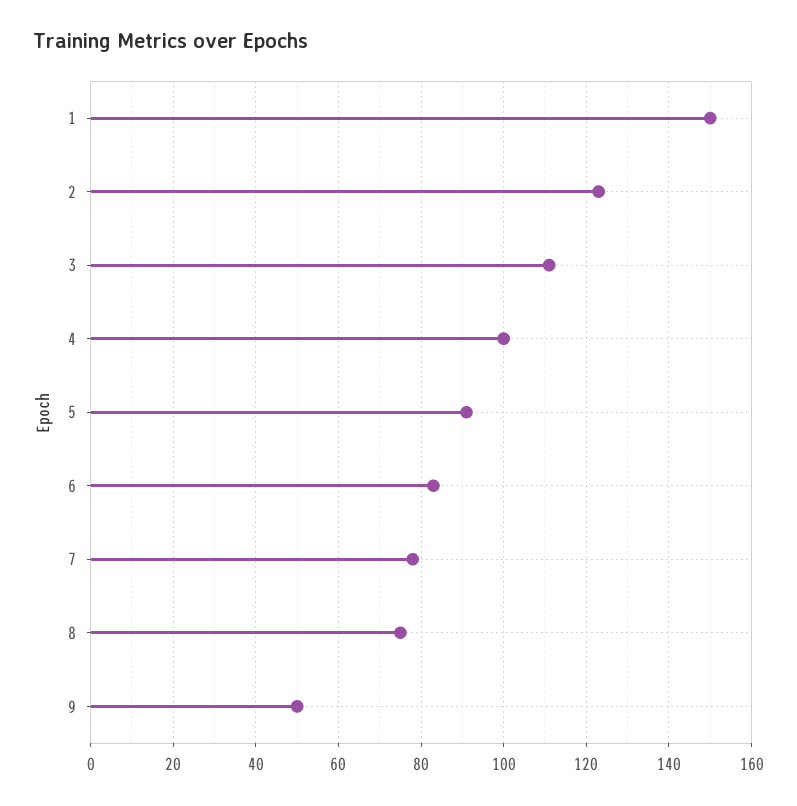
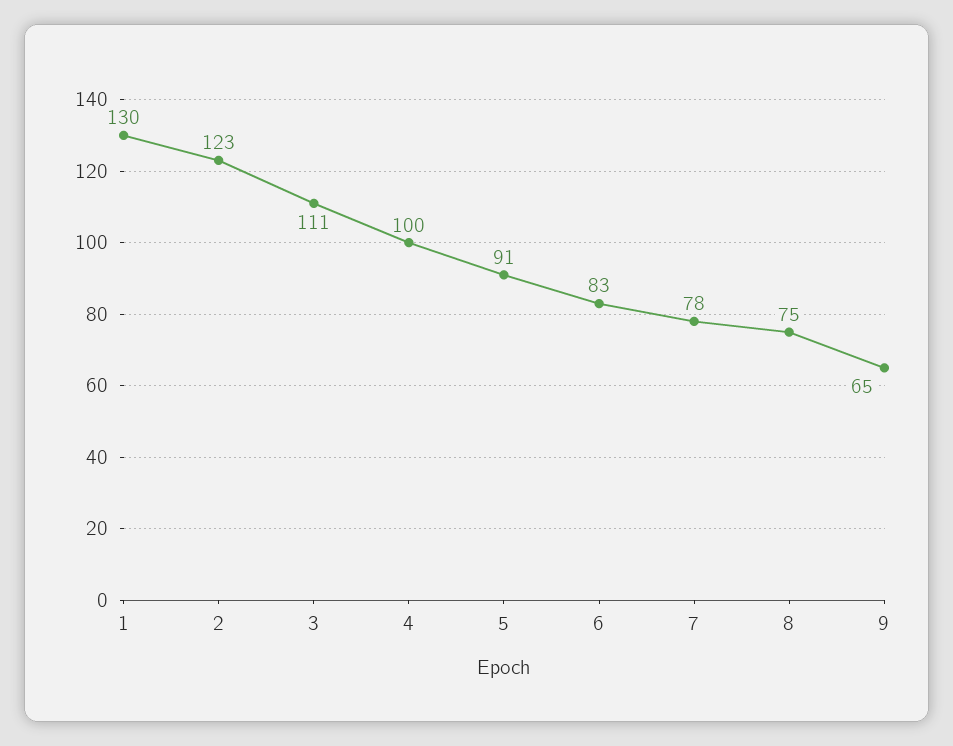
1: 150 -> 130
9: 50 -> 65

